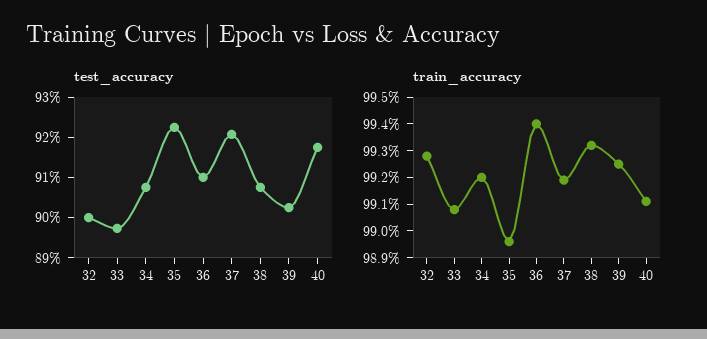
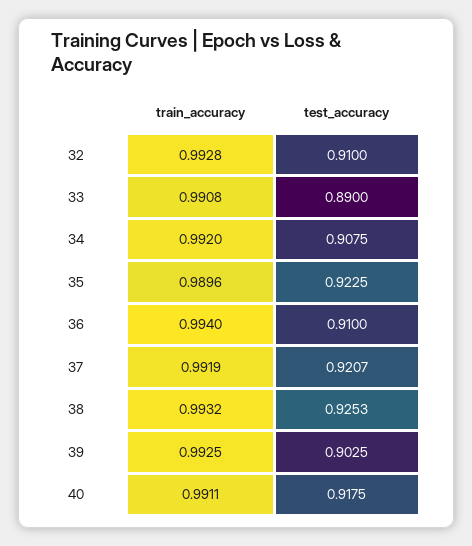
test_accuracy, 32: 0.9 -> 0.91
test_accuracy, 33: 0.898 -> 0.89
test_accuracy, 38: 0.908 -> 0.9253

